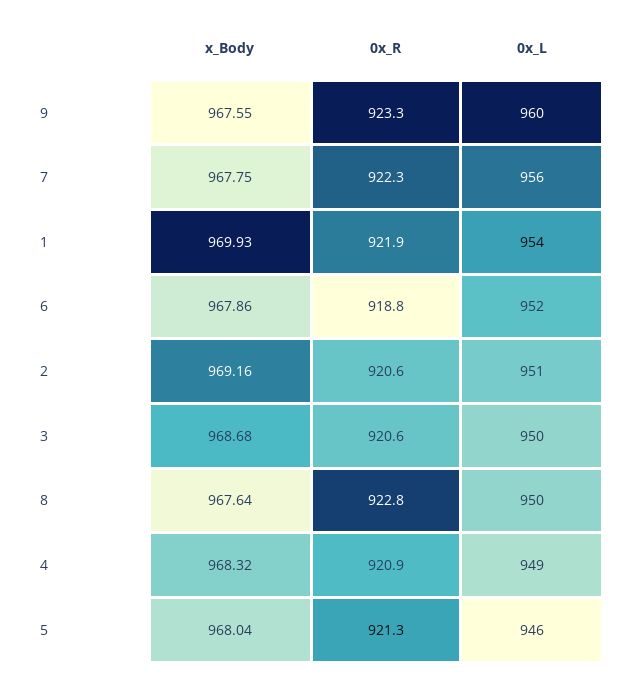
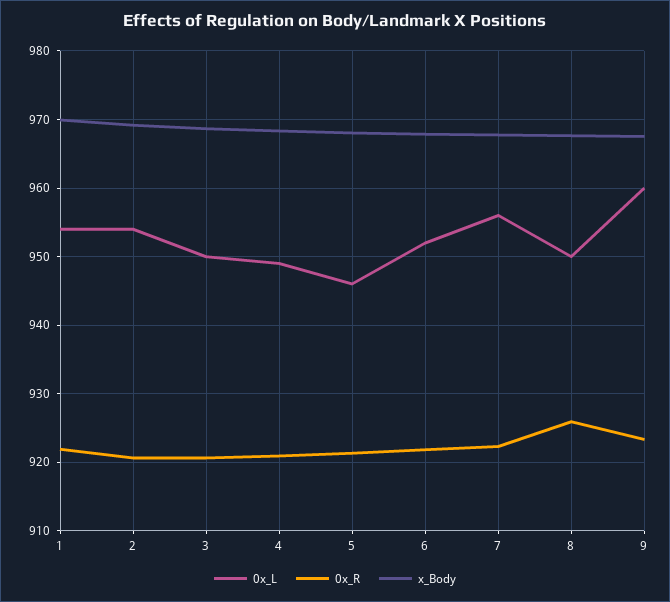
0x_R, 6: 918.8 -> 922
0x_L, 2: 951 -> 954
0x_R, 8: 922.8 -> 926

